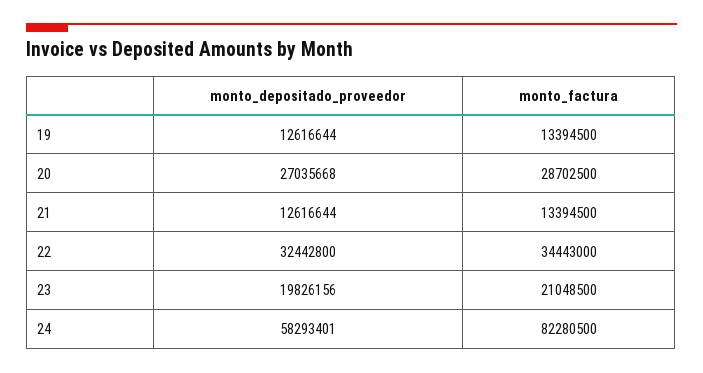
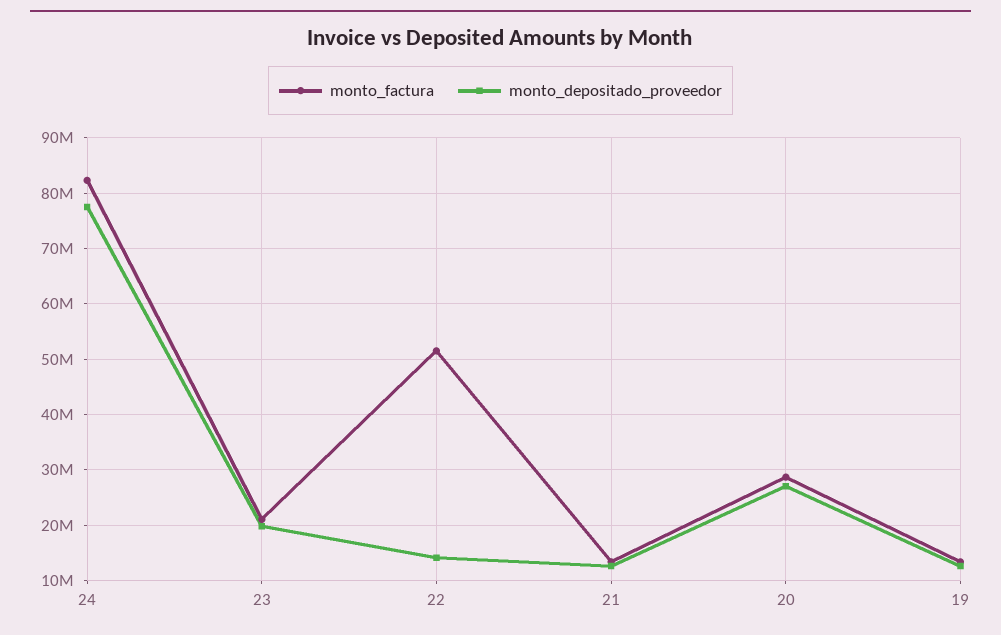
monto_depositado_proveedor, 22: 32442800 -> 14000000
monto_factura, 22: 34443000 -> 52000000
monto_depositado_proveedor, 24: 58293401 -> 78000000

